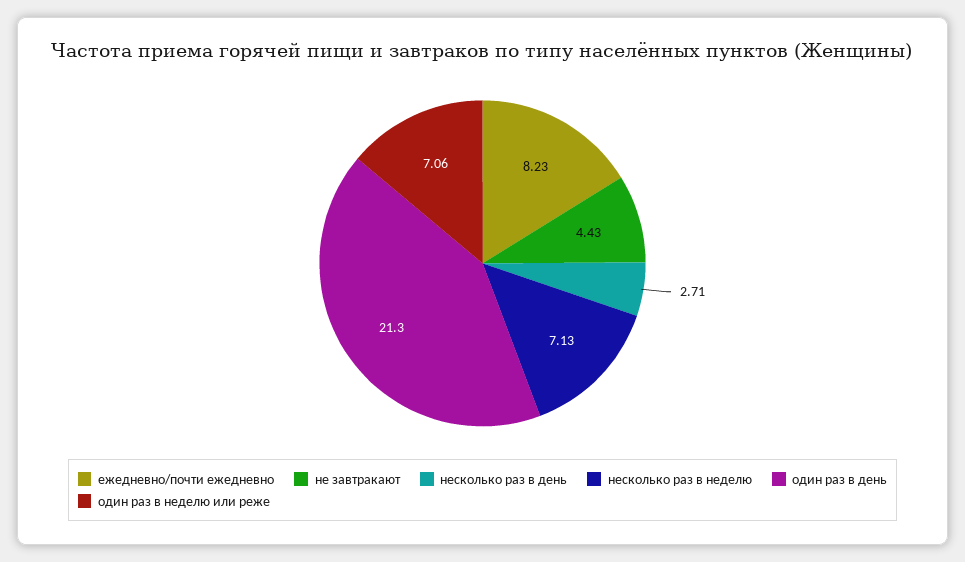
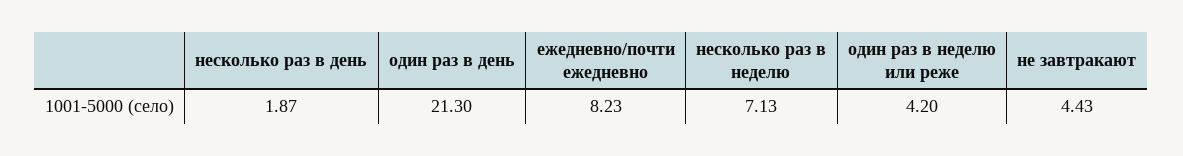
несколько раз в день: 2.71 -> 1.87
один раз в неделю или реже: 7.06 -> 4.2

